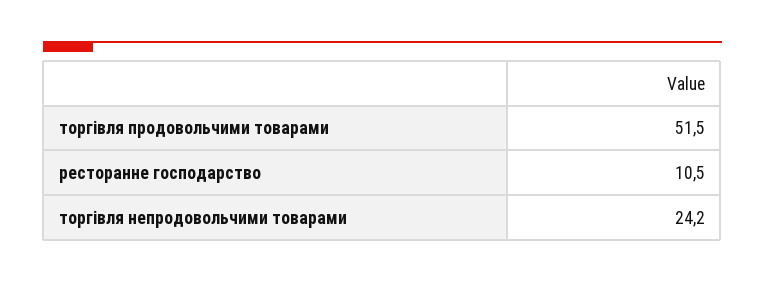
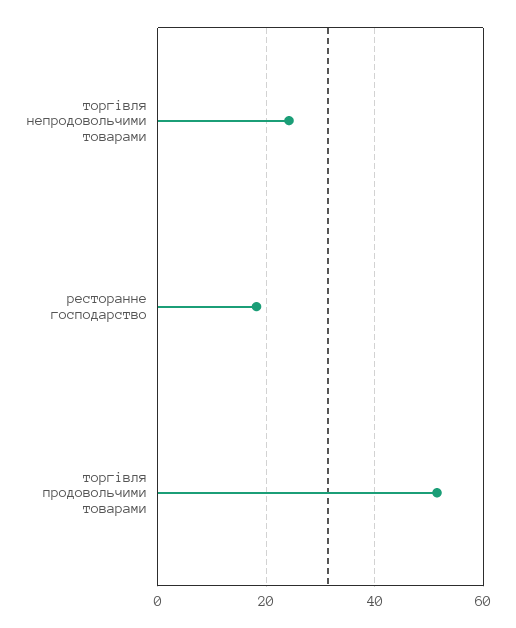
ресторанне господарство: 10.5 -> 18

